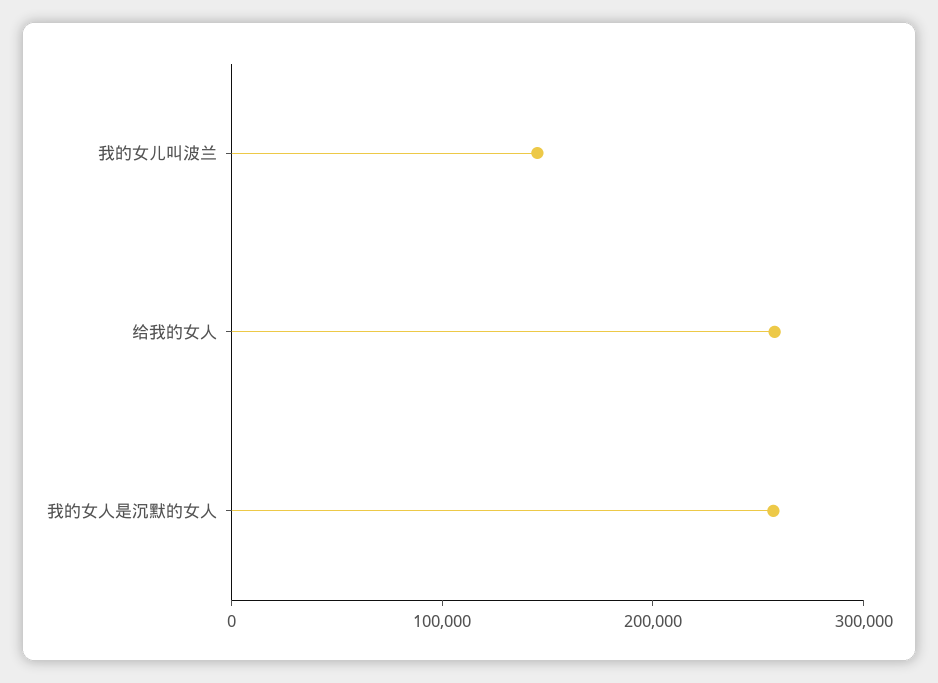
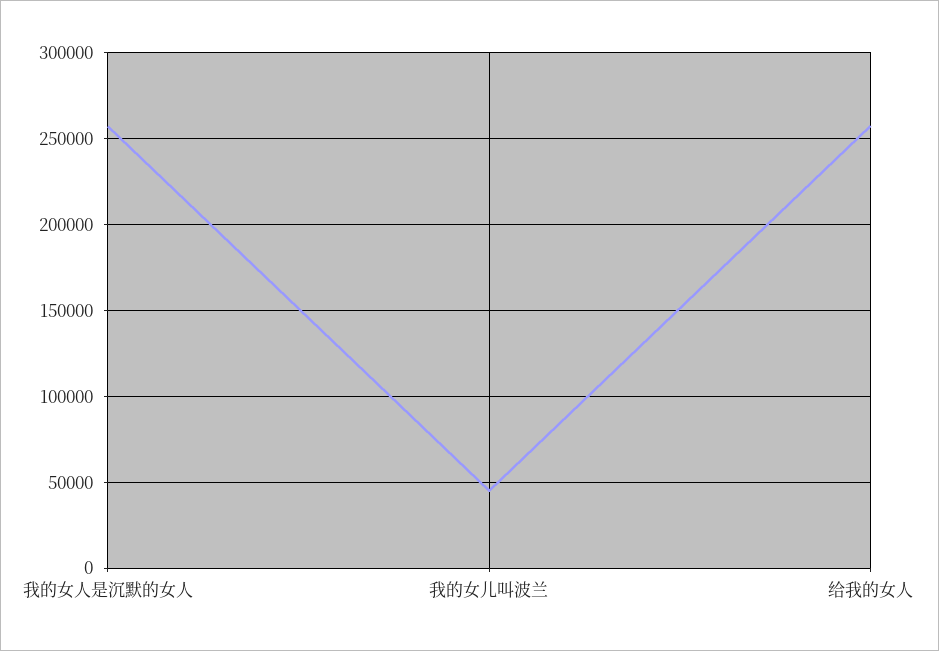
我的女儿叫波兰: 140000 -> 45000

